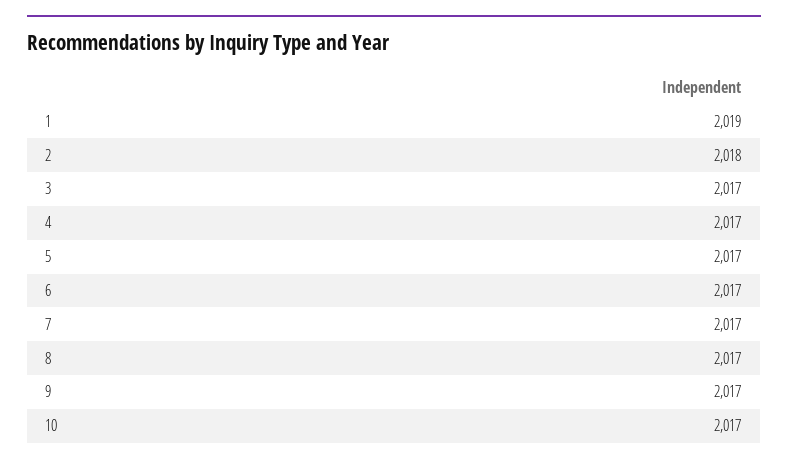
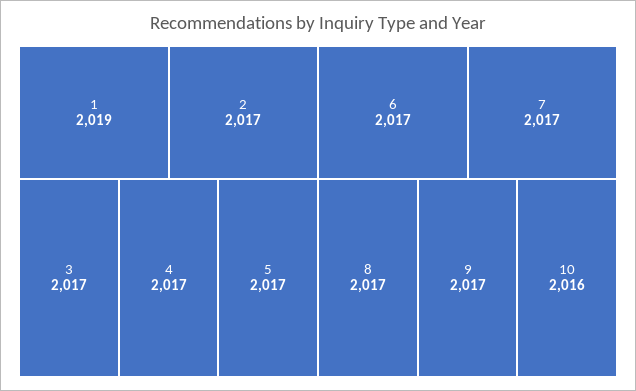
2: 2018 -> 2017
10: 2017 -> 2016

